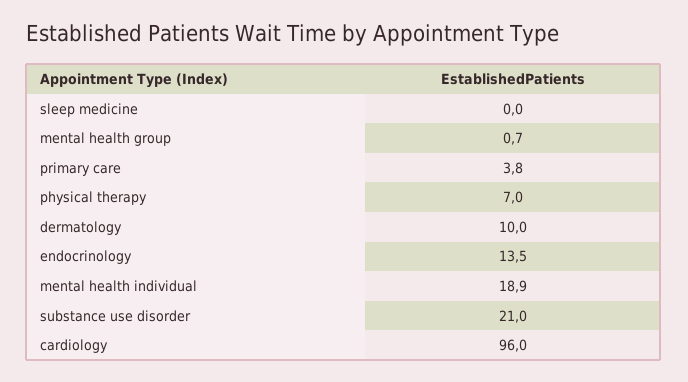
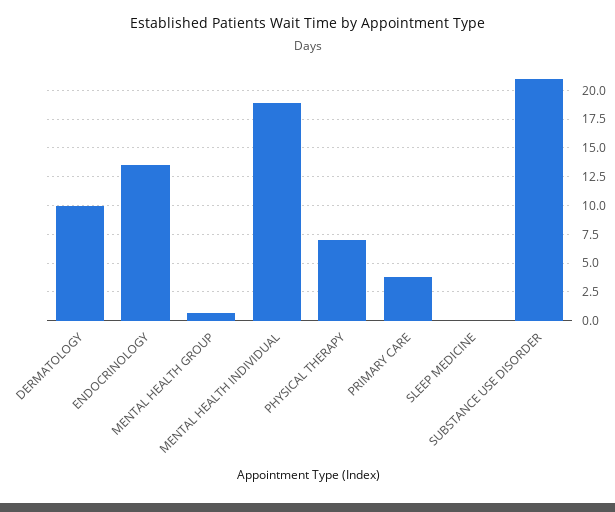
cardiology: 96 -> none

